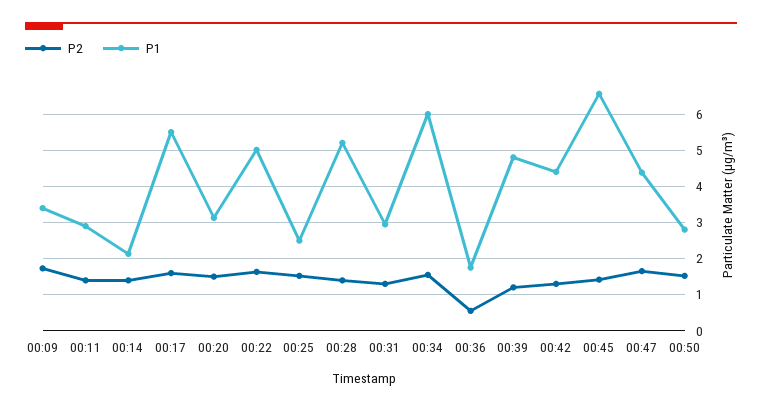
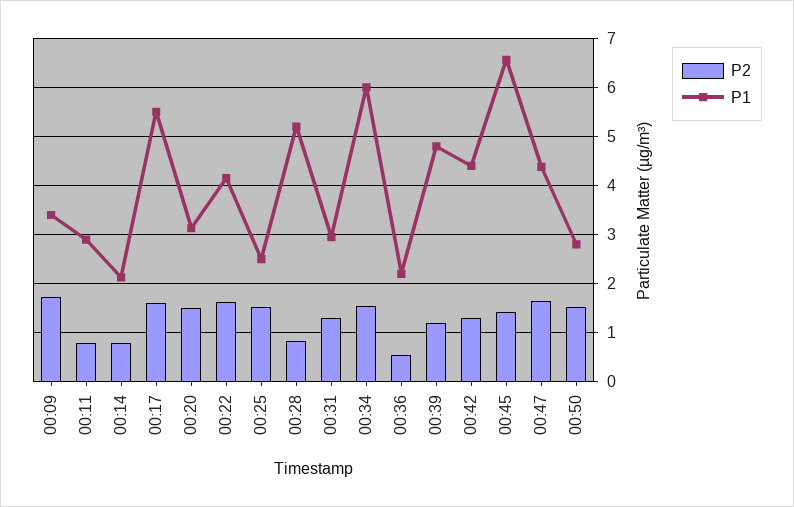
P2, 00:11: 1.4 -> 0.8
P2, 00:14: 1.4 -> 0.8
P1, 00:22: 5 -> 4.2
P2, 00:28: 1.4 -> 0.8
P1, 00:36: 1.8 -> 2.2

